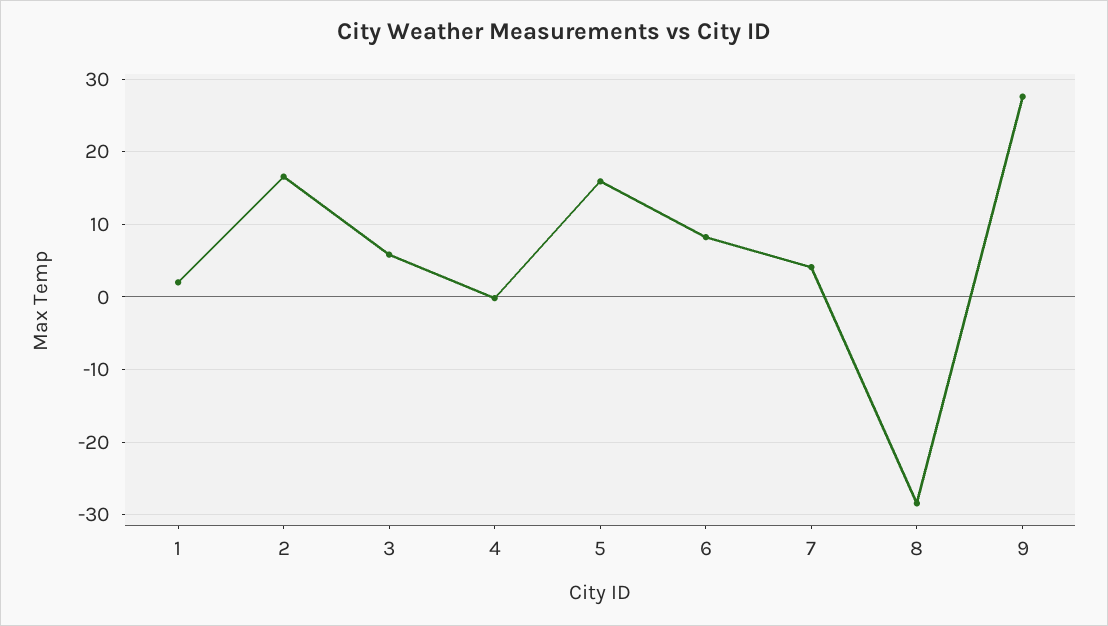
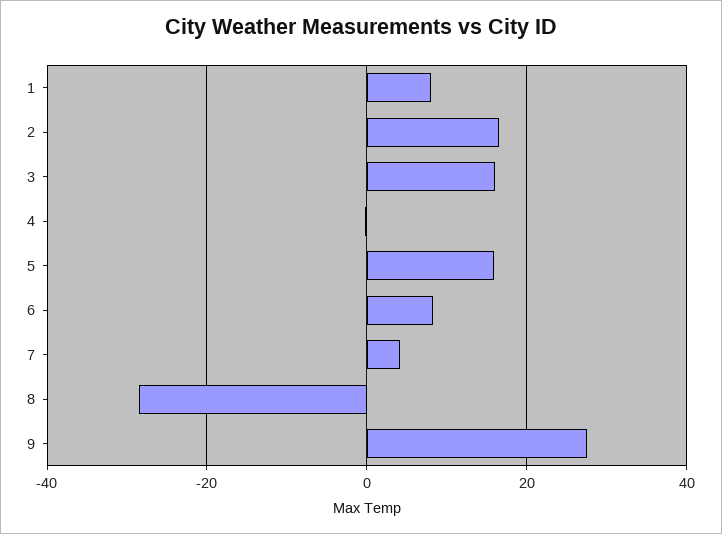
1: 2 -> 8
3: 6 -> 16

